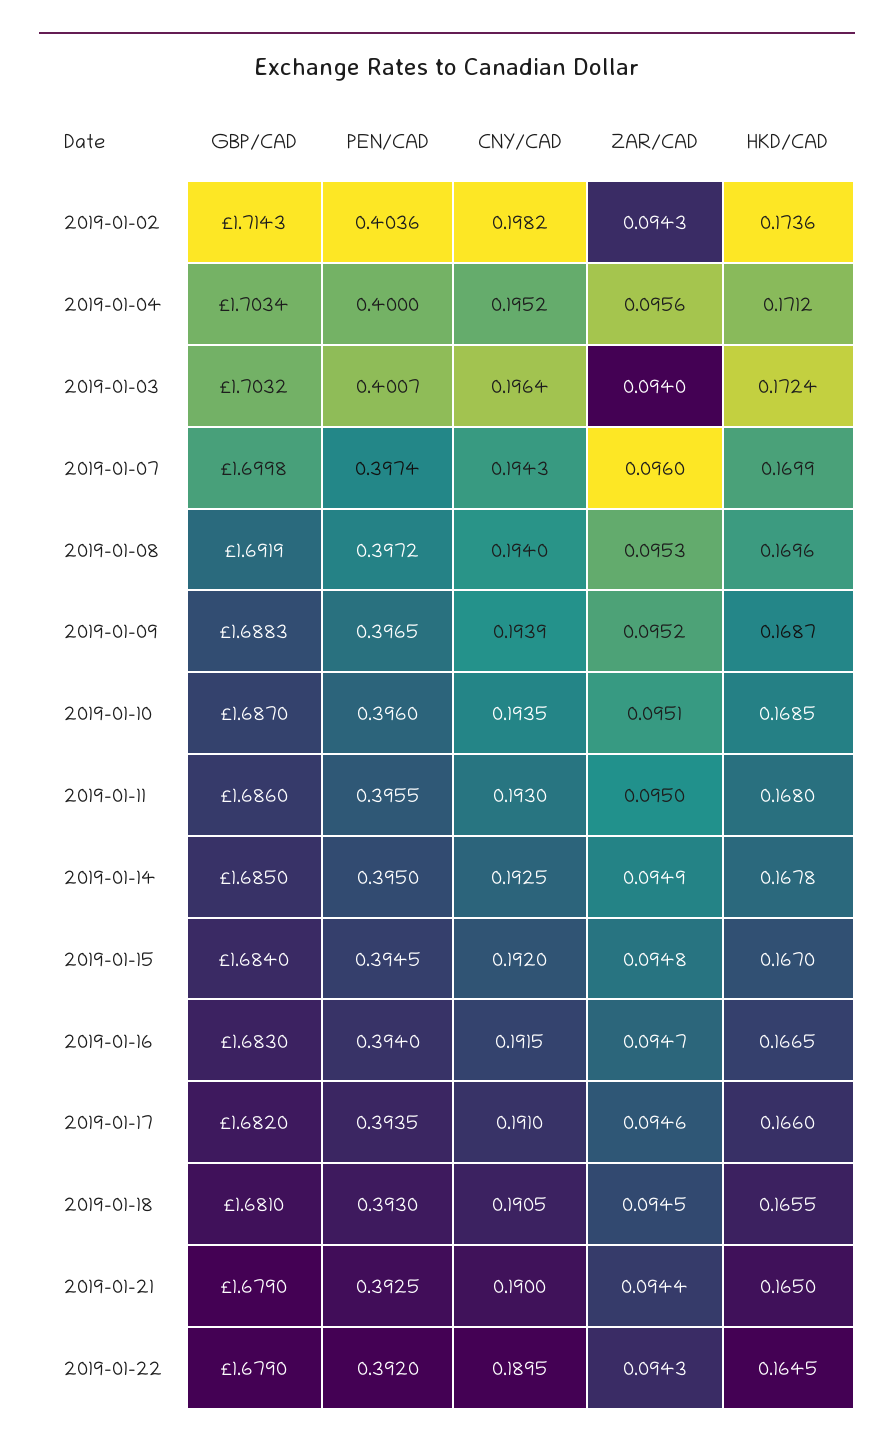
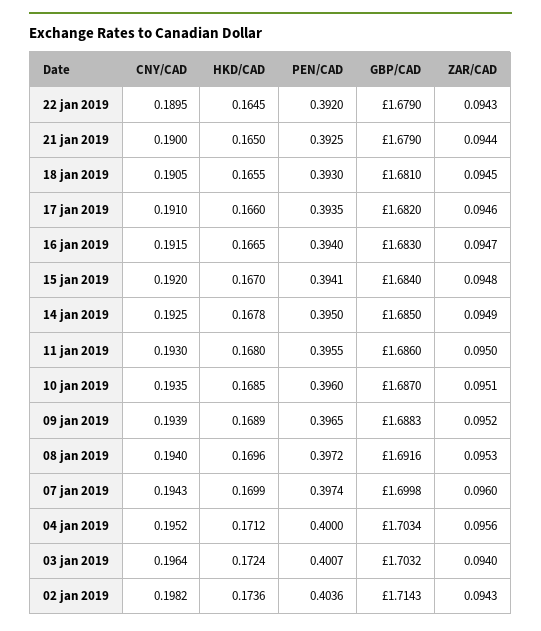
GBP/CAD, 2019-01-08: 1.6919 -> 1.6916
HKD/CAD, 2019-01-09: 0.1687 -> 0.1689
PEN/CAD, 2019-01-15: 0.3945 -> 0.3941

